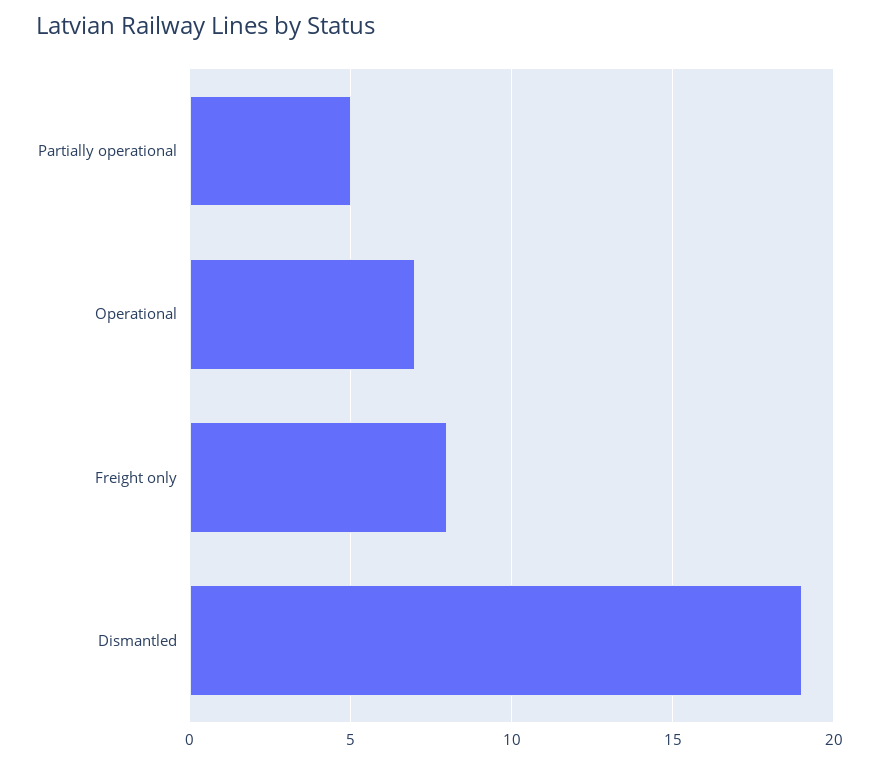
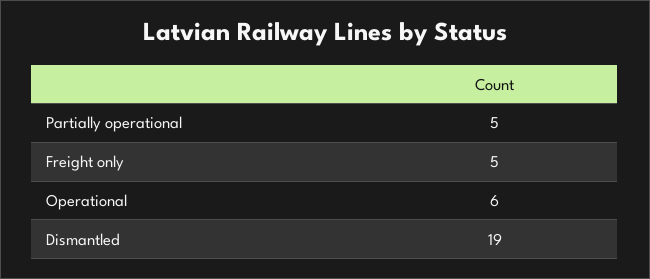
Operational: 7 -> 6
Freight only: 8 -> 5

